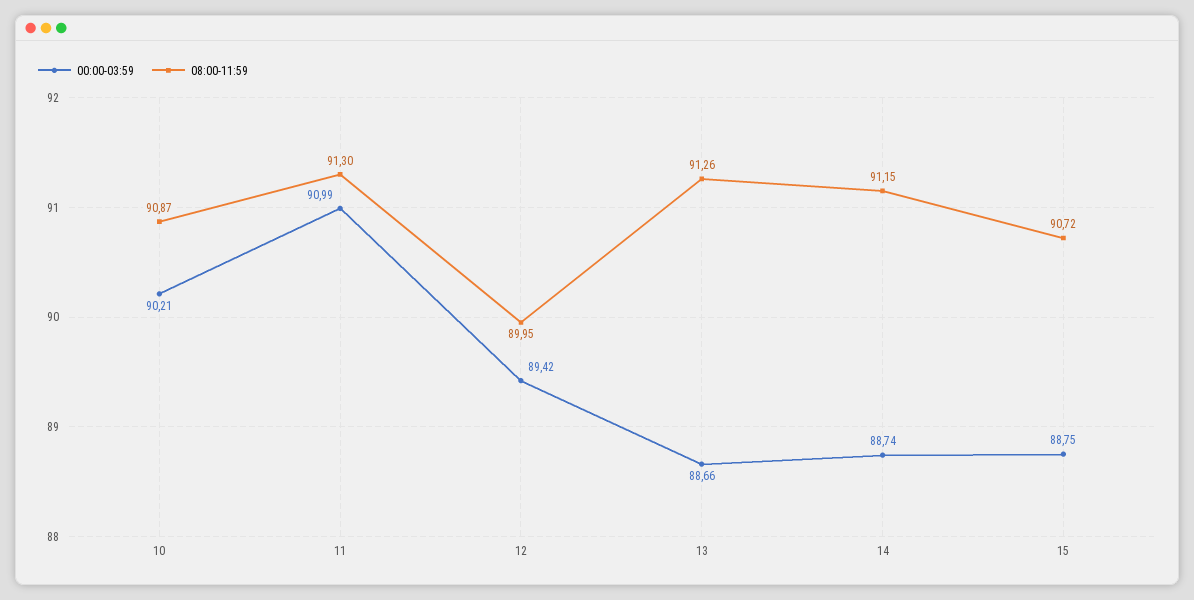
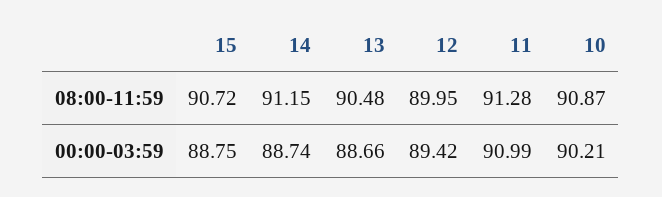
08:00-11:59, 11: 91.3 -> 91.28
08:00-11:59, 13: 91.26 -> 90.48

